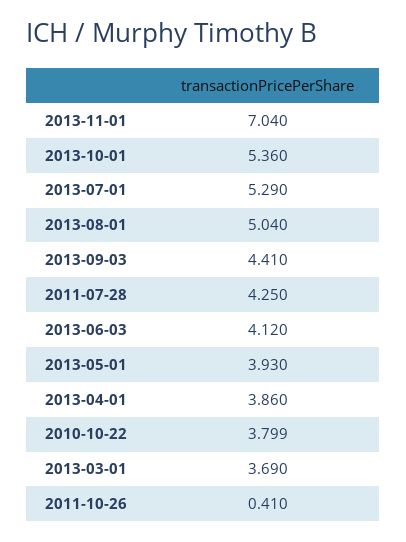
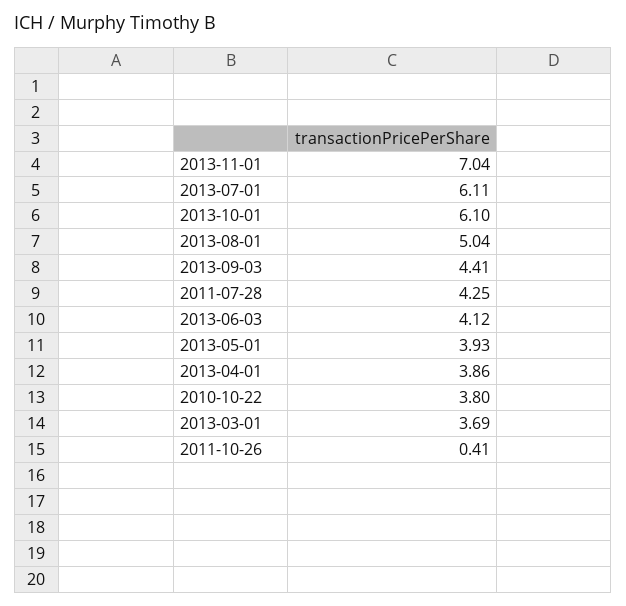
2013-10-01: 5.36 -> 6.1
2013-07-01: 5.29 -> 6.11

